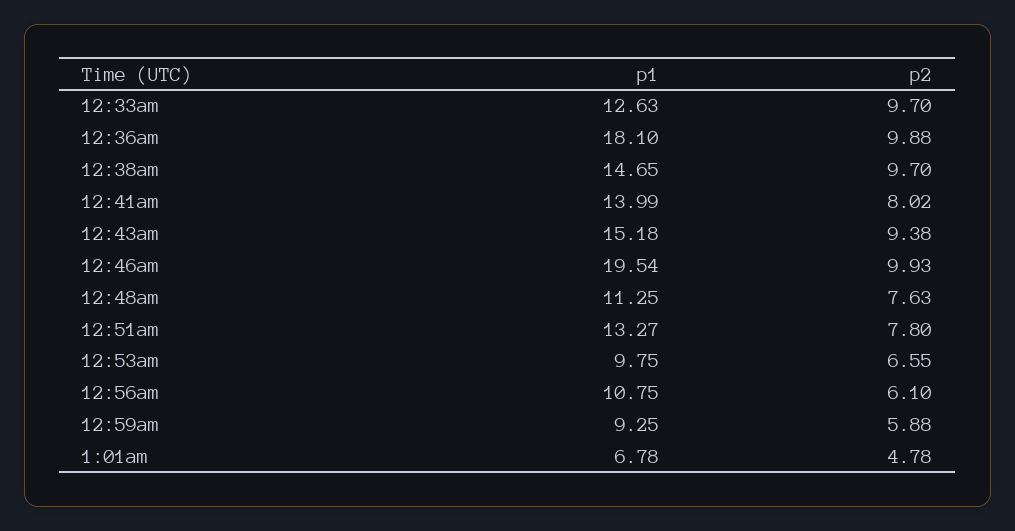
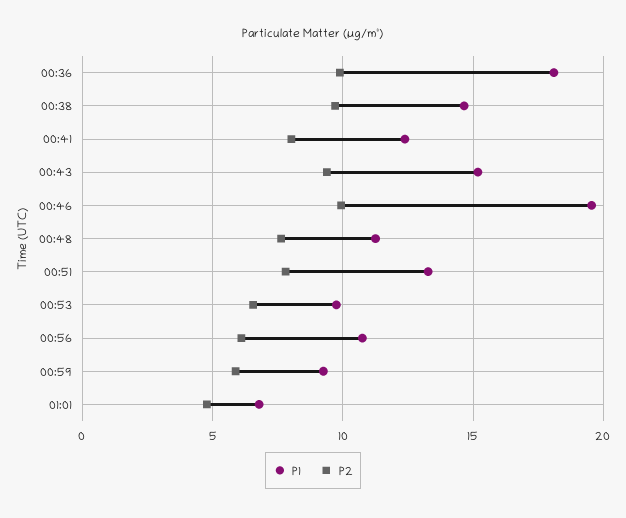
p1, 12:33am: 12.63 -> none
p2, 12:33am: 9.7 -> none
p1, 12:41am: 13.99 -> 12.5

